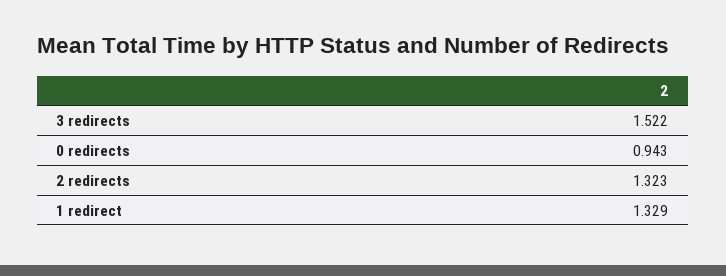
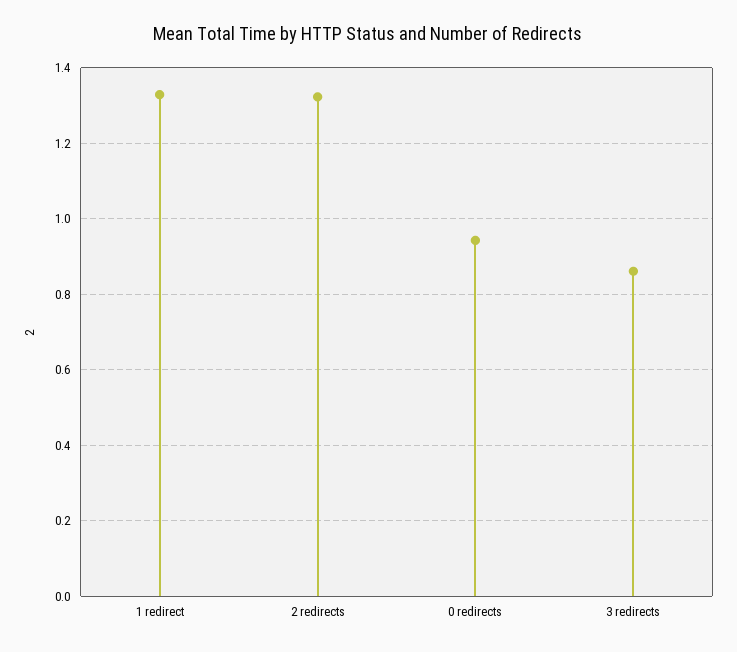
3 redirects: 1.522 -> 0.86

